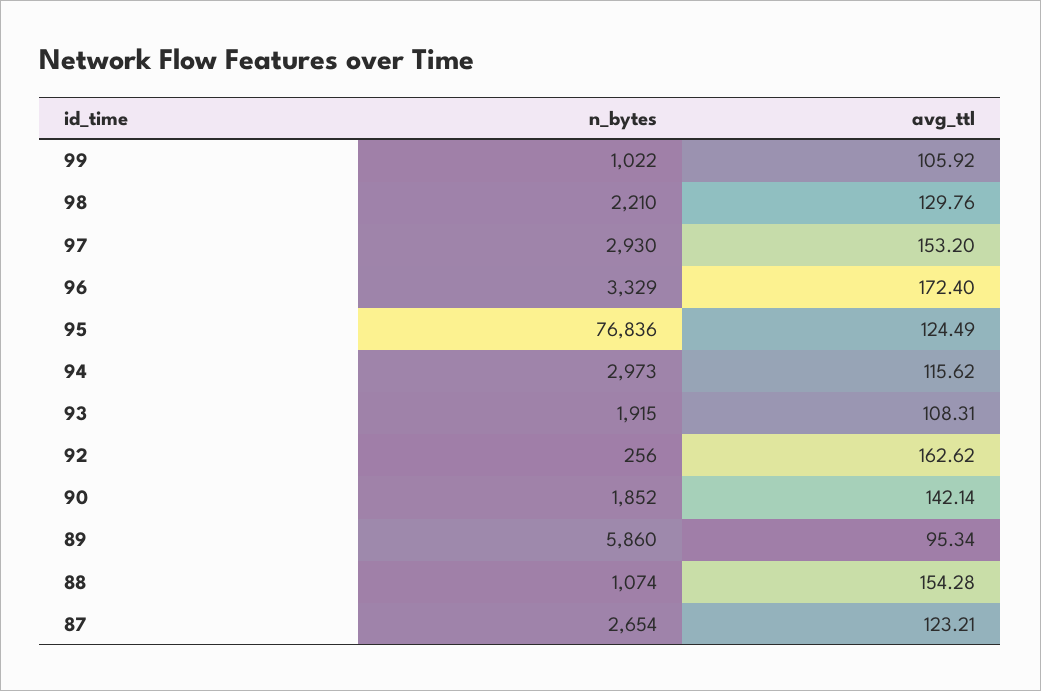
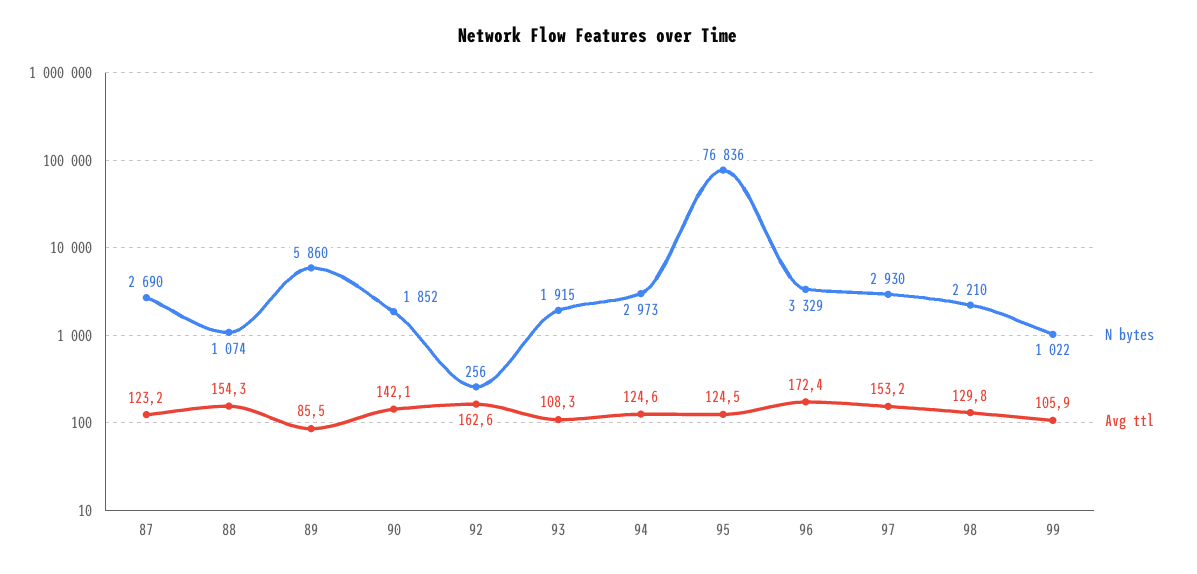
avg_ttl, 94: 115.62 -> 124.6
avg_ttl, 89: 95.34 -> 85.5
n_bytes, 87: 2654 -> 2690

